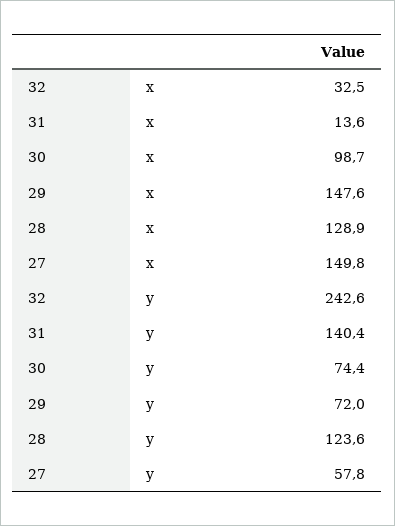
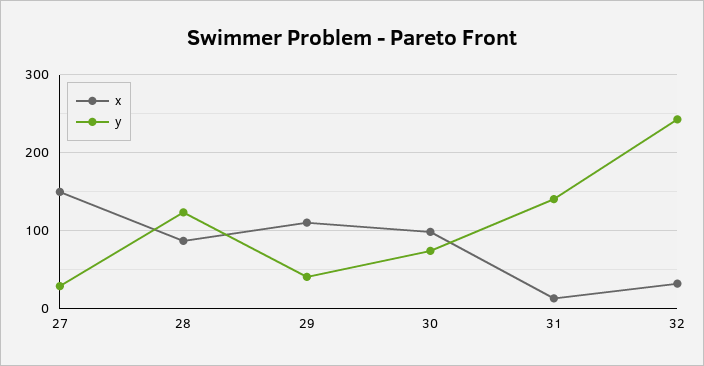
x, 29: 147.6 -> 110
x, 28: 128.9 -> 90
y, 29: 72 -> 40
y, 27: 57.8 -> 30

